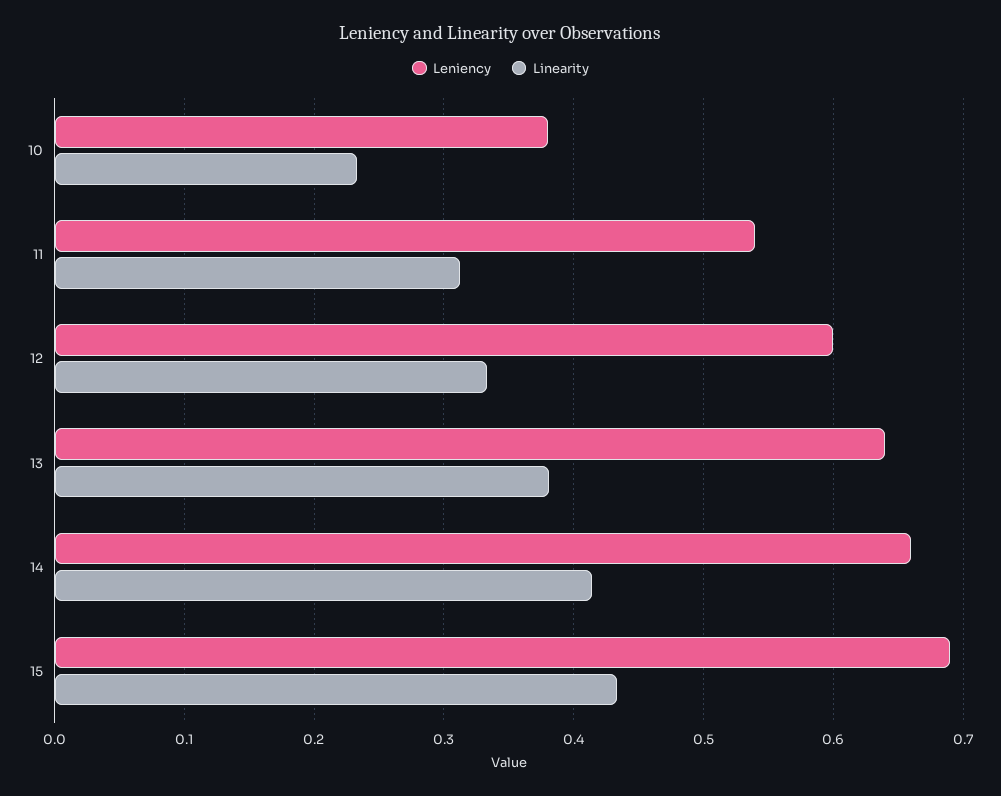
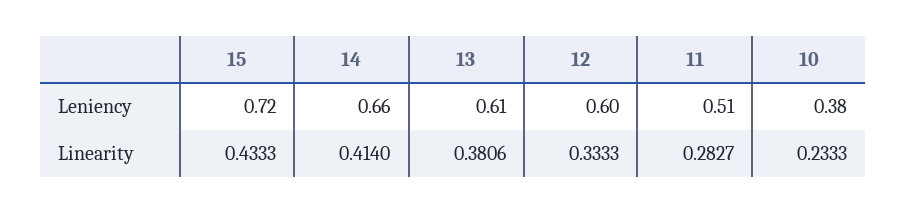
Leniency, 11: 0.54 -> 0.51
Linearity, 11: 0.31 -> 0.2827
Leniency, 13: 0.64 -> 0.61
Leniency, 15: 0.69 -> 0.72

